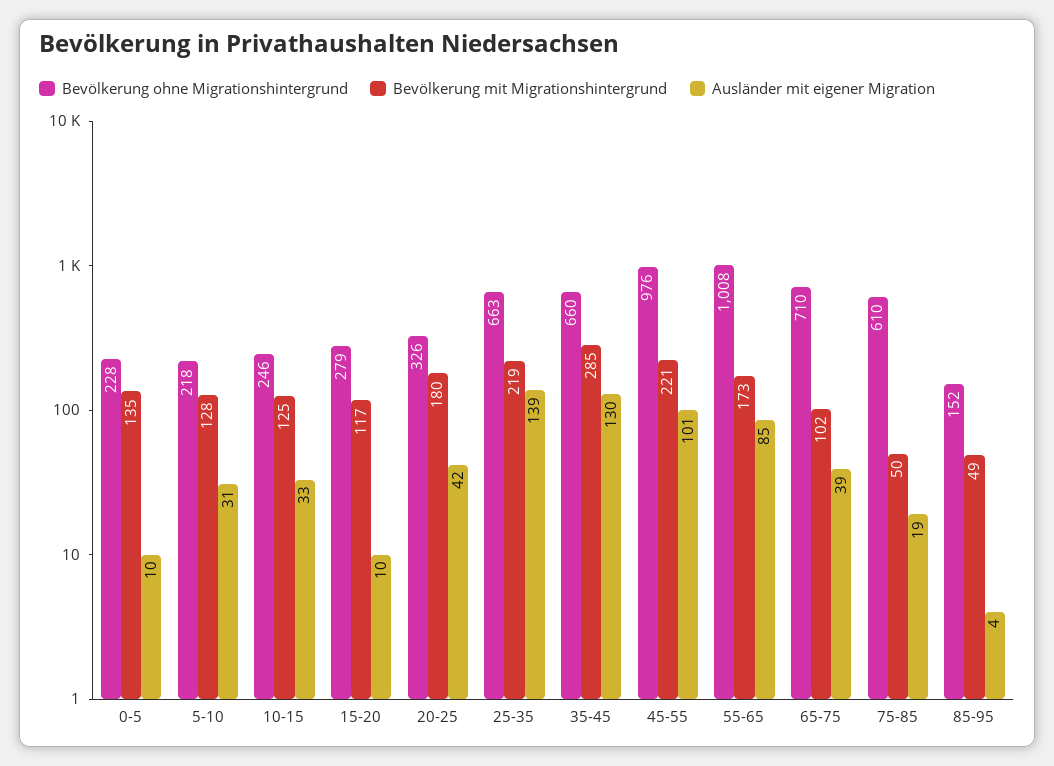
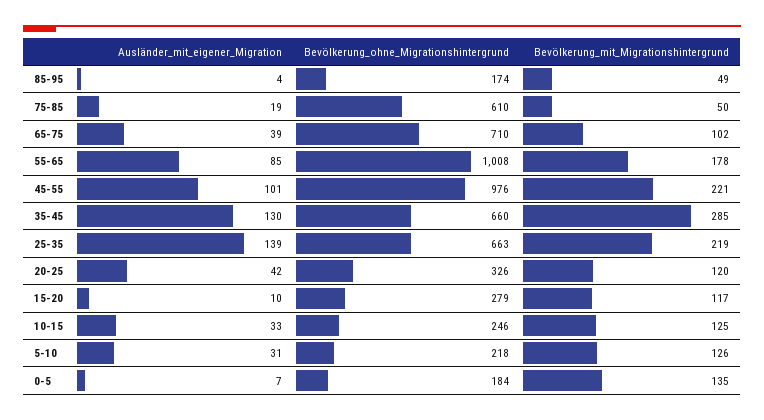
Bevölkerung ohne Migrationshintergrund, 0-5: 228 -> 184
Ausländer mit eigener Migration, 0-5: 10 -> 7
Bevölkerung mit Migrationshintergrund, 5-10: 128 -> 126
Bevölkerung mit Migrationshintergrund, 20-25: 180 -> 120
Bevölkerung mit Migrationshintergrund, 55-65: 173 -> 178
Bevölkerung ohne Migrationshintergrund, 85-95: 152 -> 174

